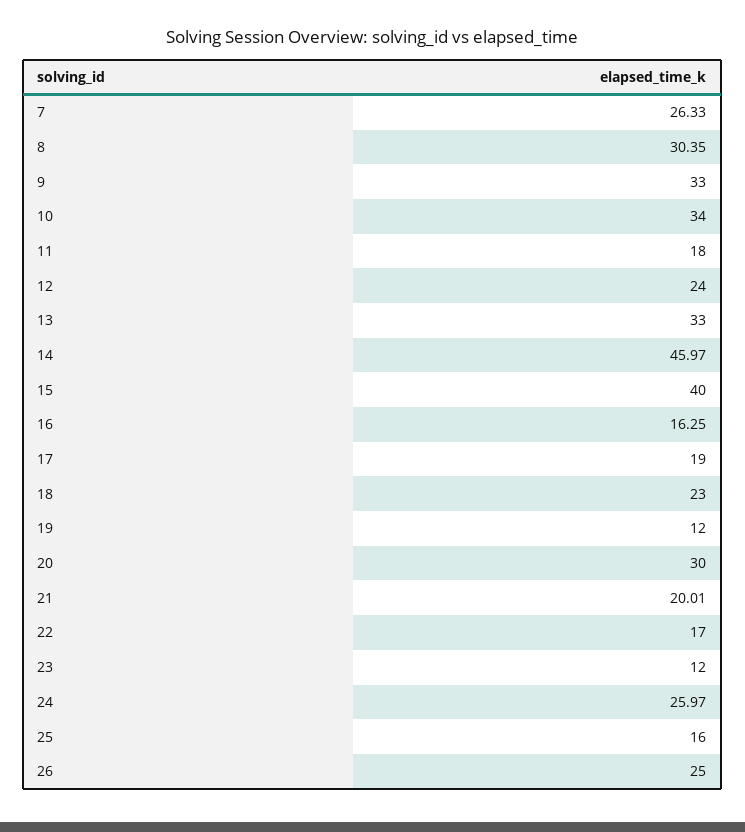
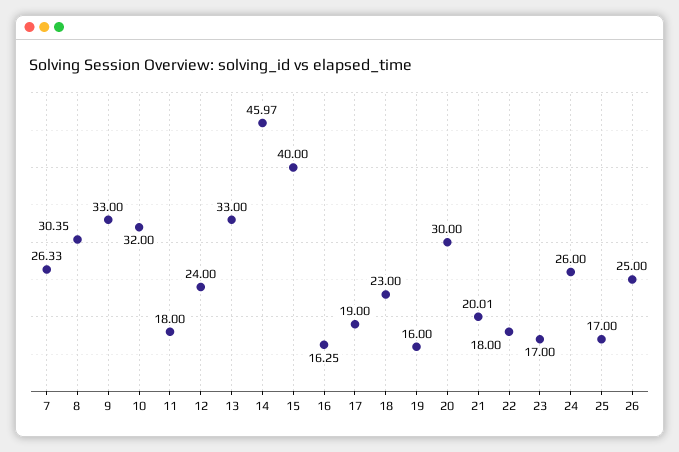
10: 34 -> 32
19: 12 -> 16
22: 17 -> 18
23: 12 -> 17
24: 25.97 -> 26
25: 16 -> 17

